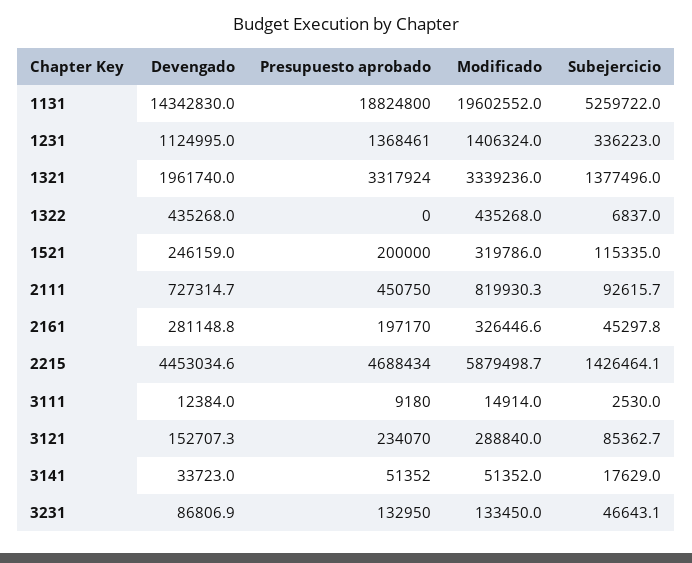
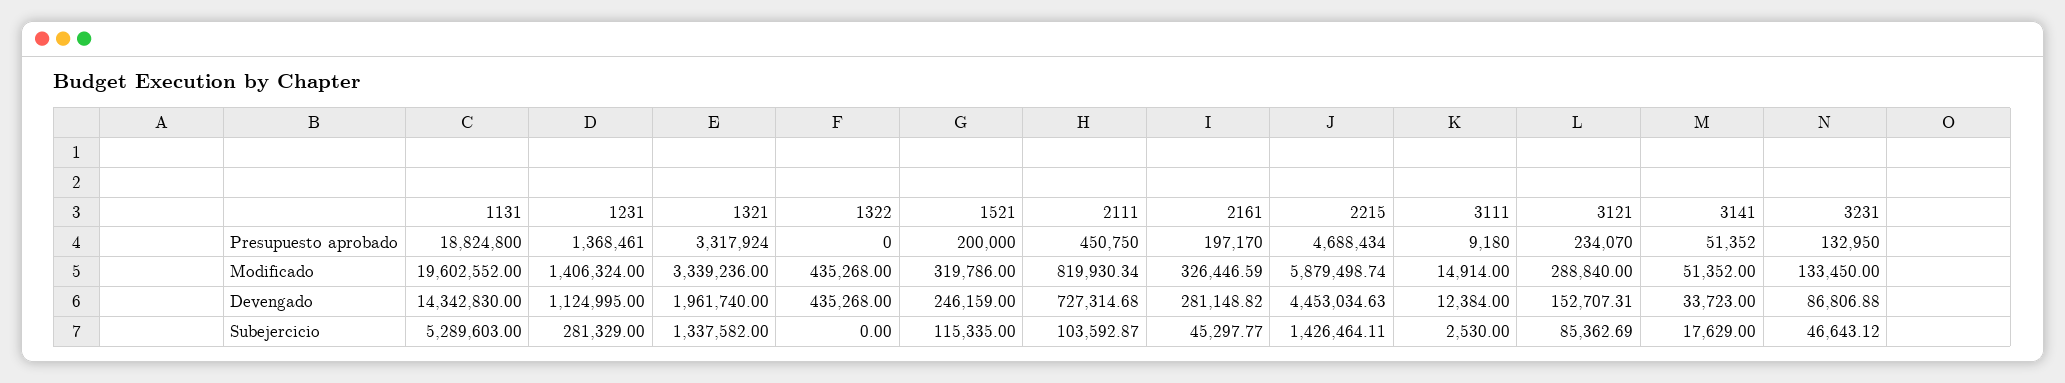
Subejercicio, 1131: 5259722 -> 5289603
Subejercicio, 1231: 336223 -> 281329
Subejercicio, 1321: 1377496 -> 1337582
Subejercicio, 1322: 6837 -> 0
Subejercicio, 2111: 92615.7 -> 103592.87

